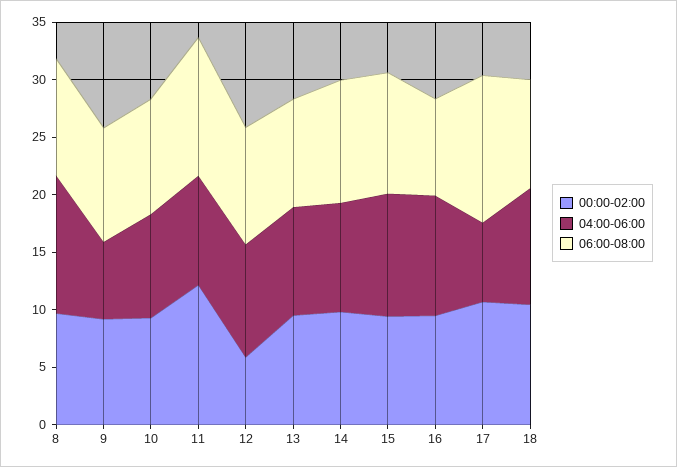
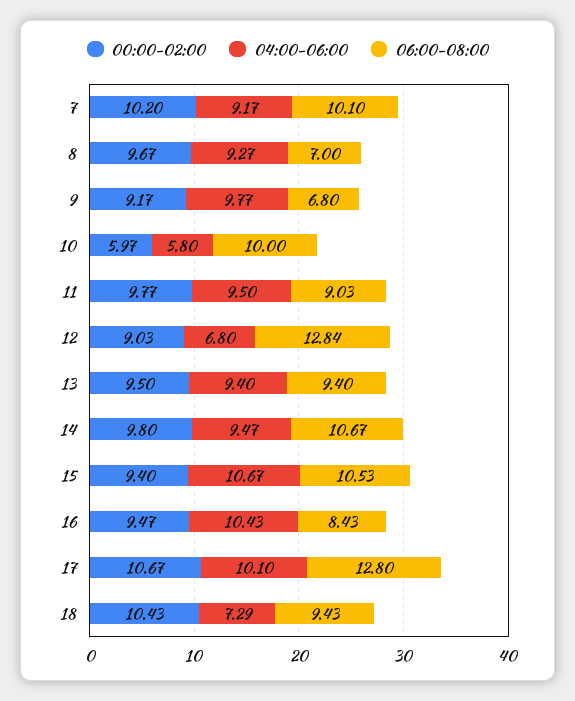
04:00-06:00, 8: 12 -> 9.27
06:00-08:00, 8: 10 -> 7
04:00-06:00, 9: 7 -> 9.77
06:00-08:00, 9: 10 -> 6.8
00:00-02:00, 10: 9 -> 5.97
04:00-06:00, 10: 9 -> 5.8
00:00-02:00, 11: 12 -> 9.77
06:00-08:00, 11: 12 -> 9.03
00:00-02:00, 12: 6 -> 9.03
04:00-06:00, 12: 10 -> 6.8
06:00-08:00, 12: 10 -> 12.84
04:00-06:00, 17: 7 -> 10.1
04:00-06:00, 18: 10 -> 7.29
00:00-02:00, 7: none -> 10.2
04:00-06:00, 7: none -> 9.17
06:00-08:00, 7: none -> 10.1

